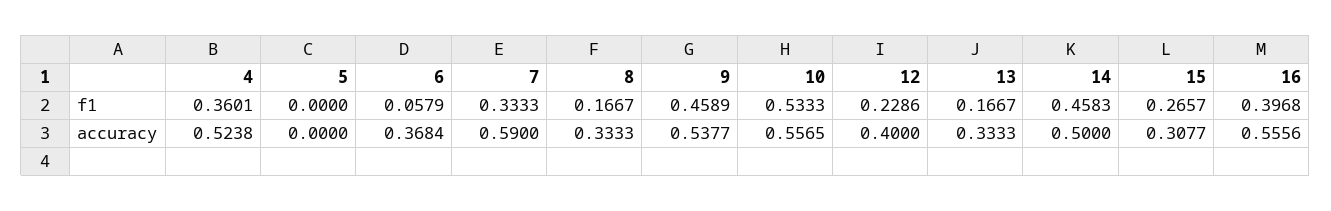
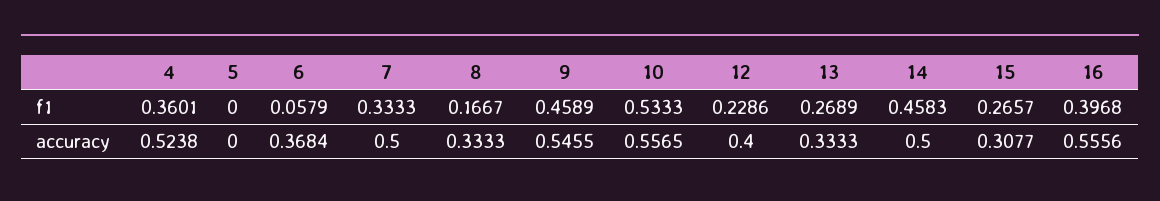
13, f1: 0.1667 -> 0.2689
7, accuracy: 0.59 -> 0.5
9, accuracy: 0.5377 -> 0.5455

